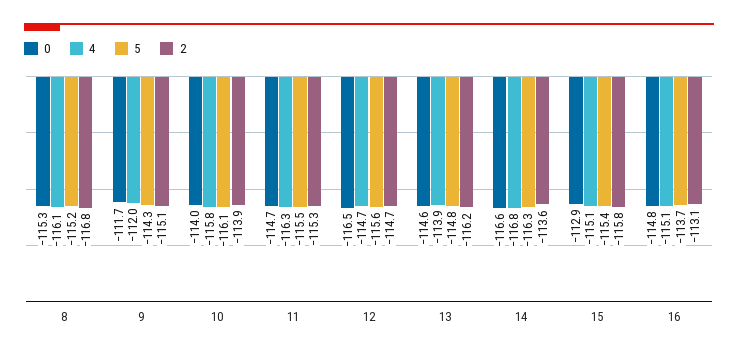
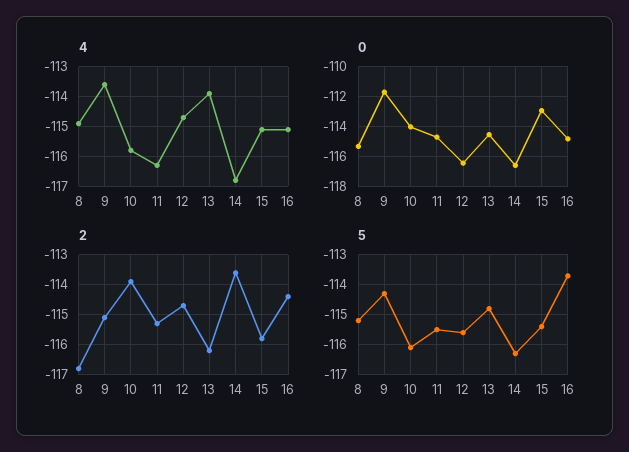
4, 8: -116.1 -> -115
4, 9: -112 -> -113.5
2, 16: -113.1 -> -114.5

